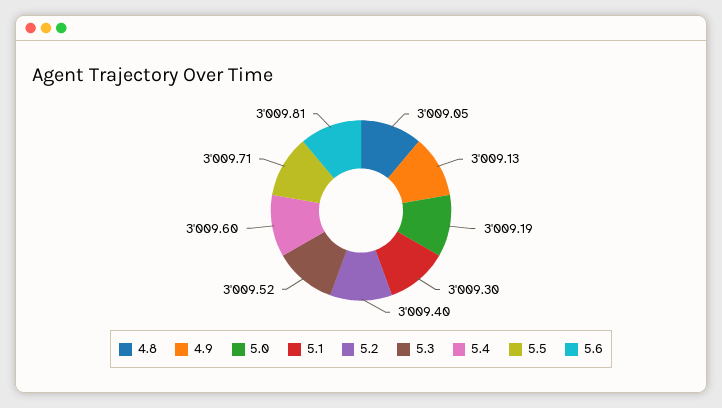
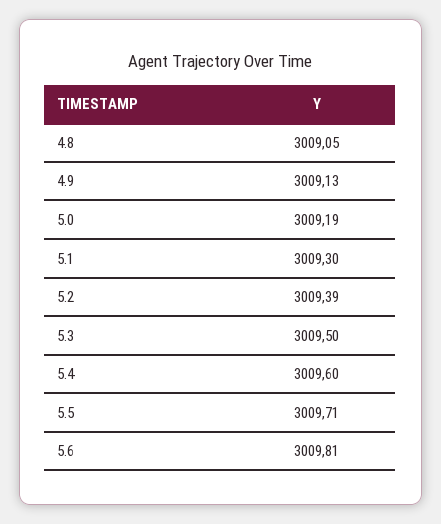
5.2: 3009.4 -> 3009.39
5.3: 3009.52 -> 3009.5

